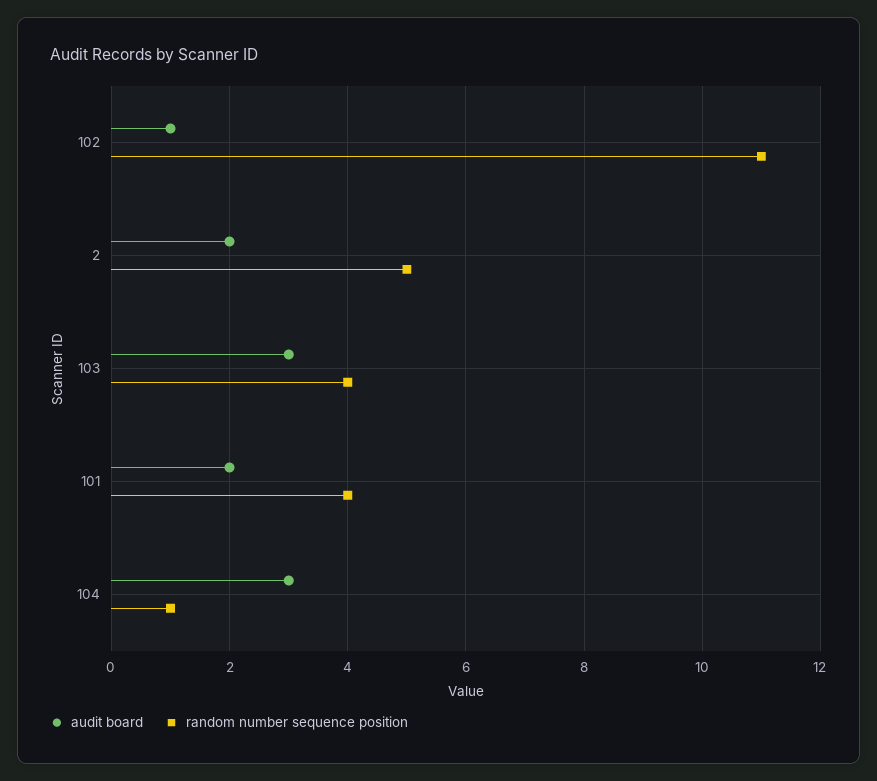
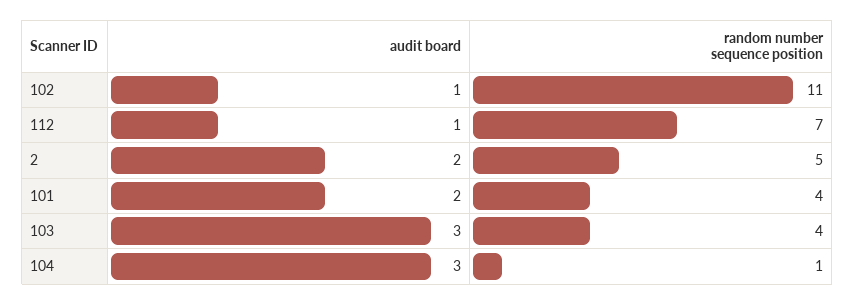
audit board, 112: none -> 1
random number sequence position, 112: none -> 7

